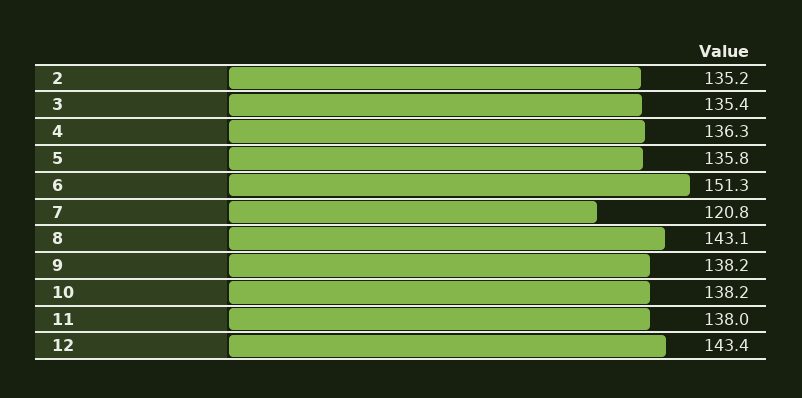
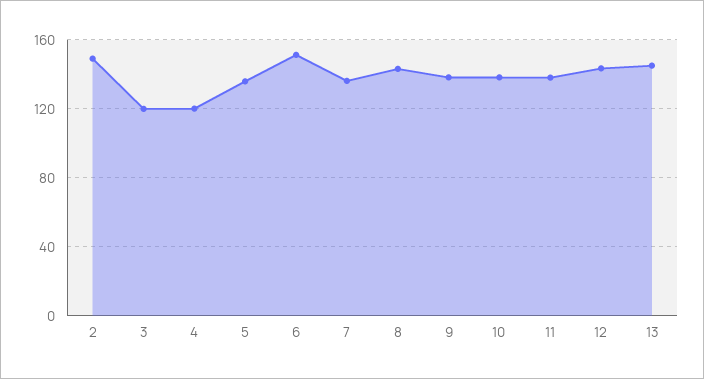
2: 135.2 -> 150
3: 135.4 -> 120
4: 136.3 -> 120
7: 120.8 -> 135
13: none -> 145

